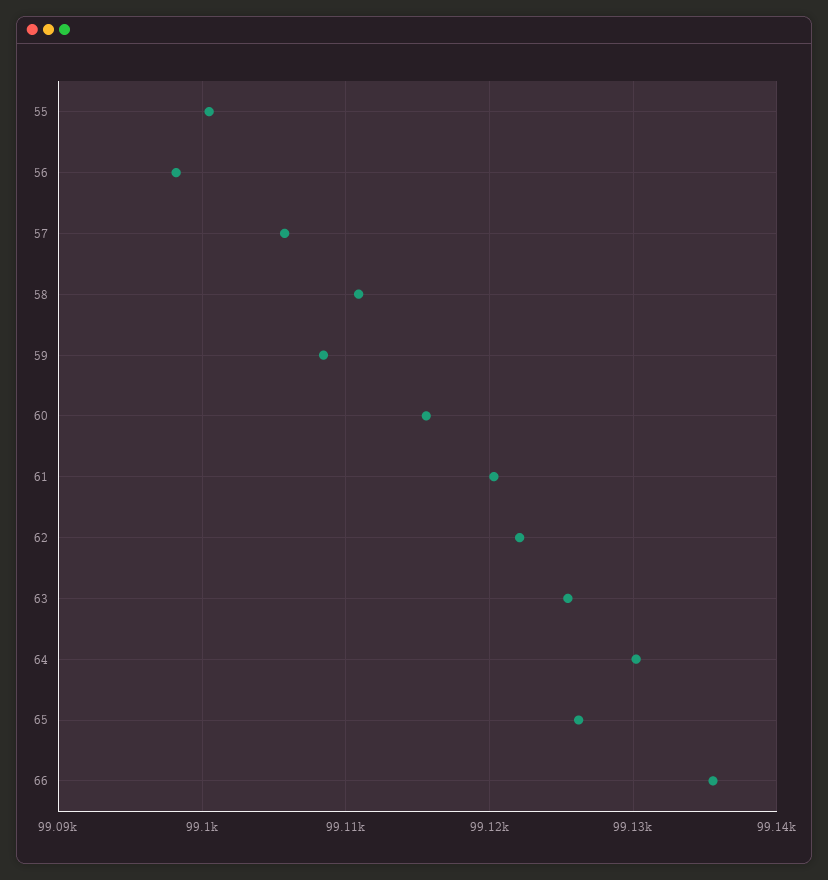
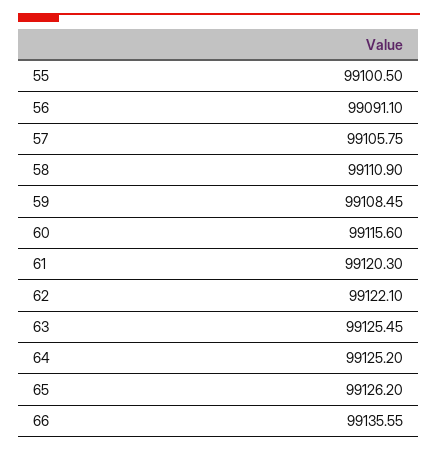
56: 99098 -> 99091.1
64: 99130 -> 99125.2

